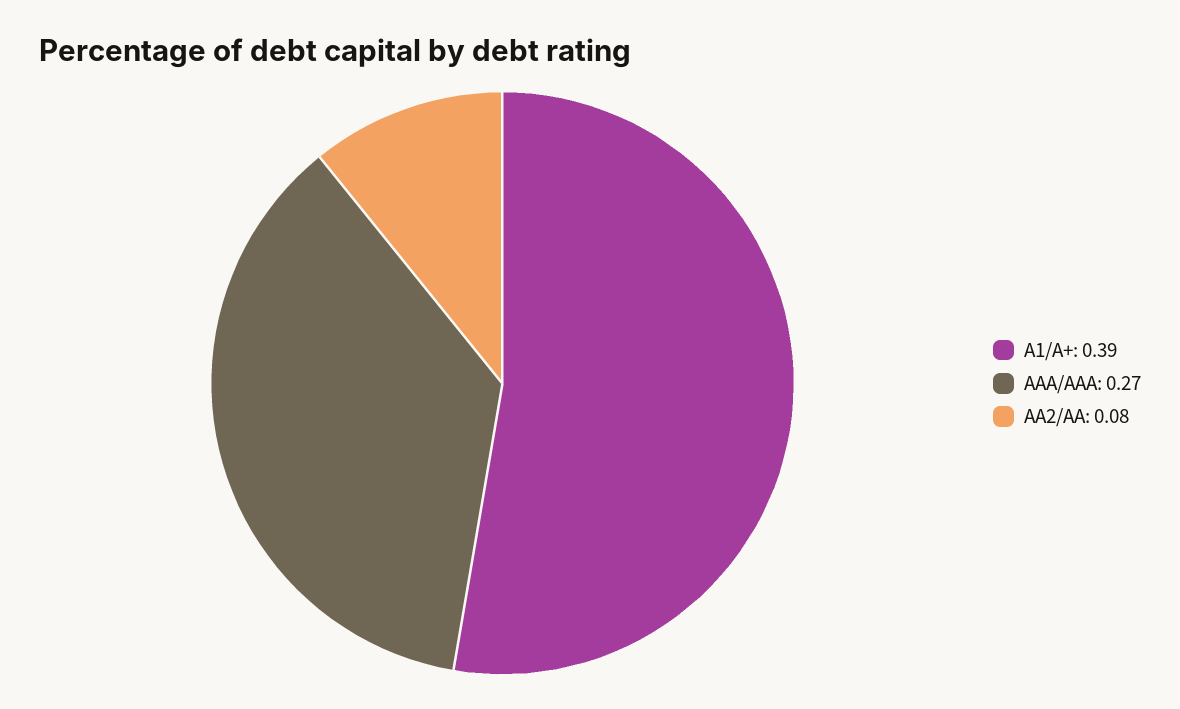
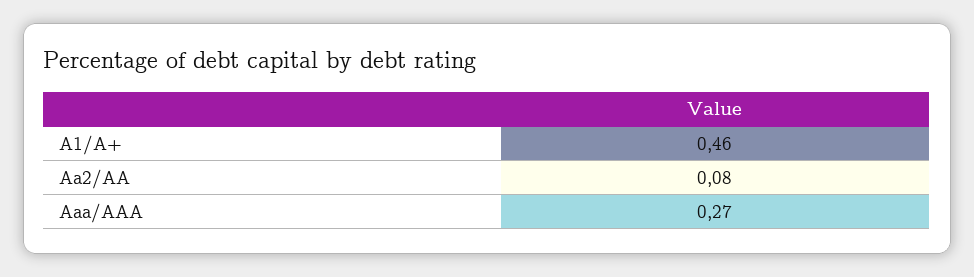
A1/A+: 0.39 -> 0.46

